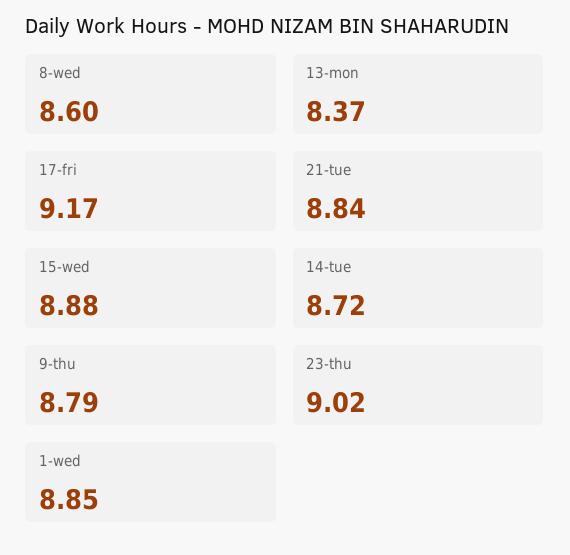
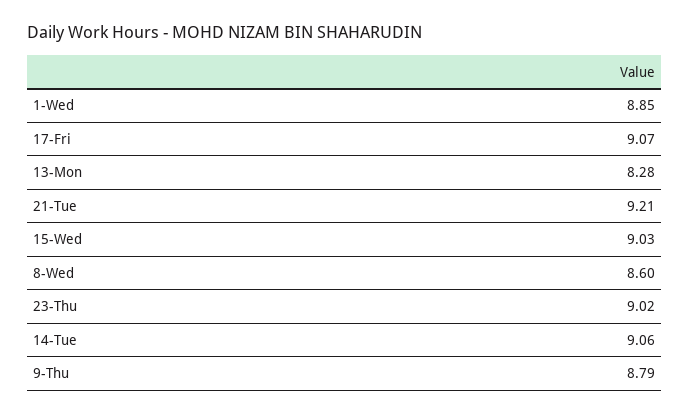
13-mon: 8.37 -> 8.28
17-fri: 9.17 -> 9.07
21-tue: 8.84 -> 9.21
15-wed: 8.88 -> 9.03
14-tue: 8.72 -> 9.06

